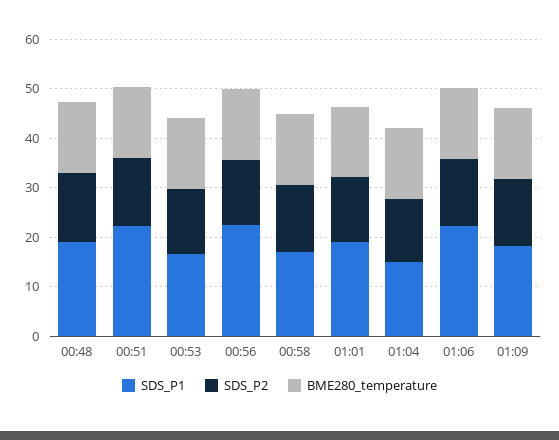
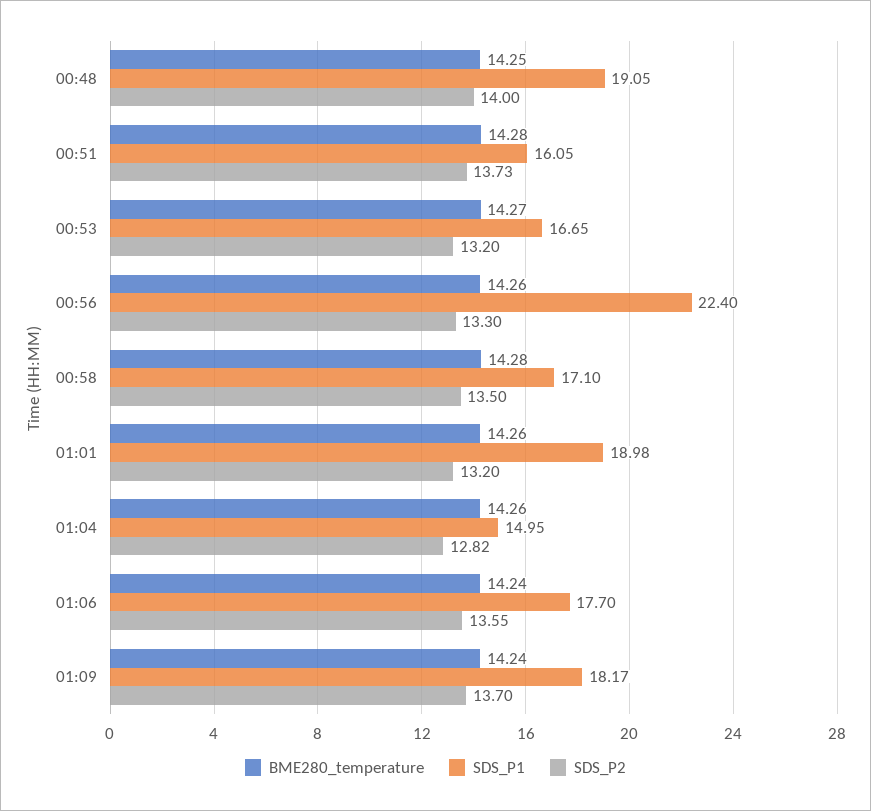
SDS_P1, 00:51: 22 -> 16.05
SDS_P1, 01:06: 22 -> 17.7

